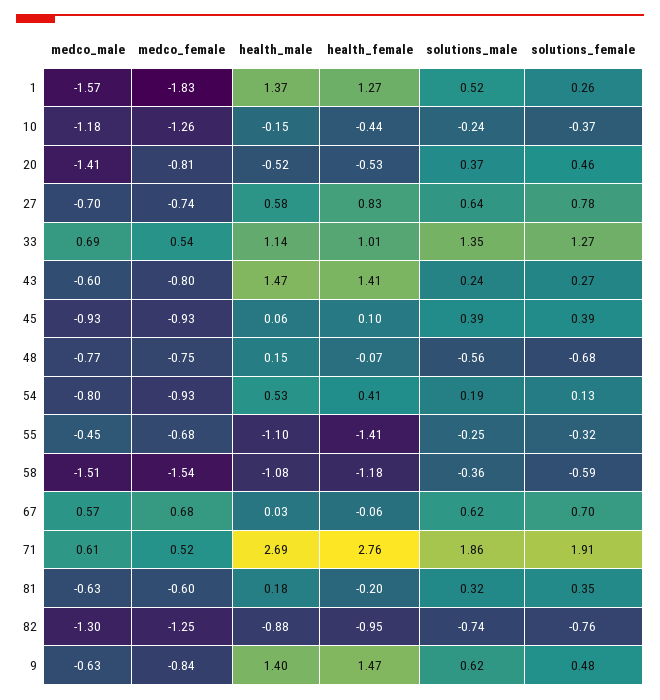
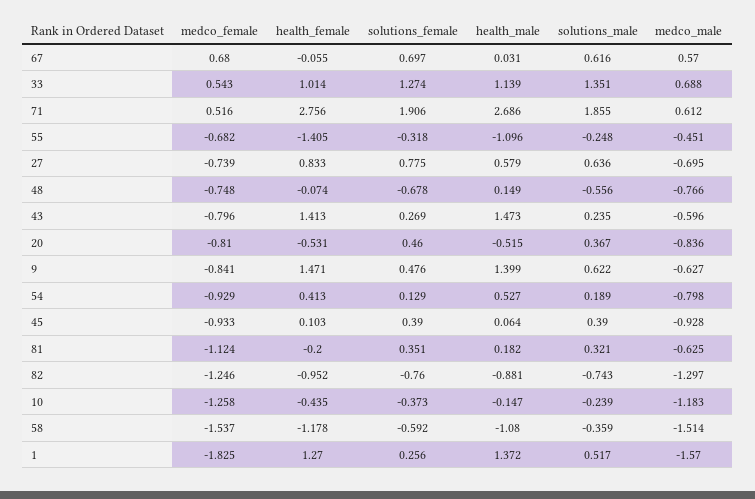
medco_male, 20: -1.41 -> -0.836
medco_female, 81: -0.6 -> -1.124

